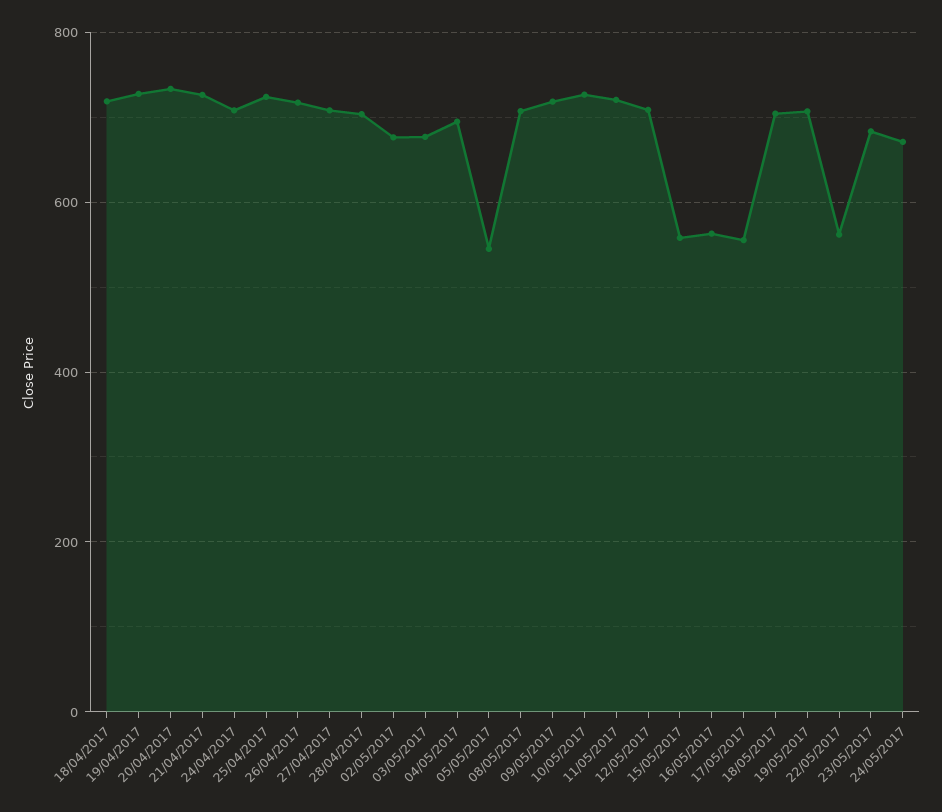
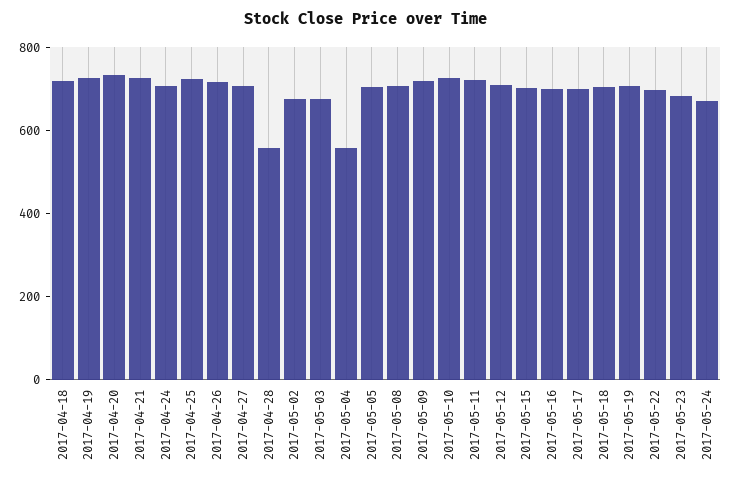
28/04/2017: 700 -> 550
04/05/2017: 700 -> 550
05/05/2017: 540 -> 700
15/05/2017: 560 -> 700
16/05/2017: 560 -> 700
17/05/2017: 560 -> 700
22/05/2017: 560 -> 700

